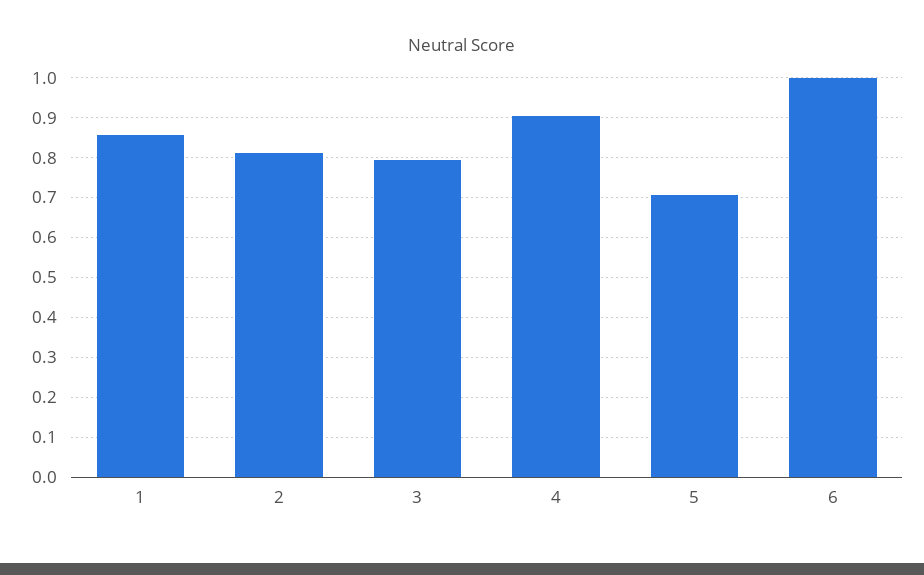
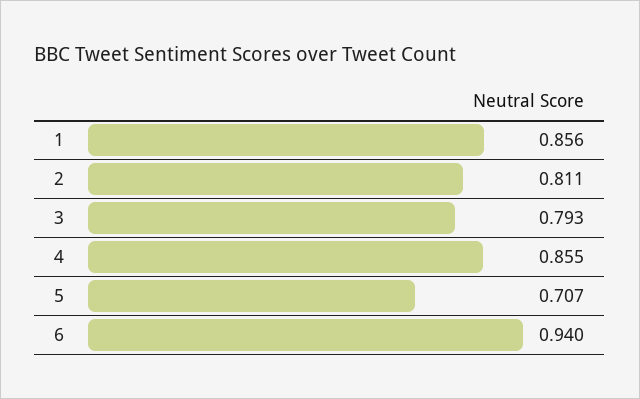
4: 0.9 -> 0.855
6: 1 -> 0.94

